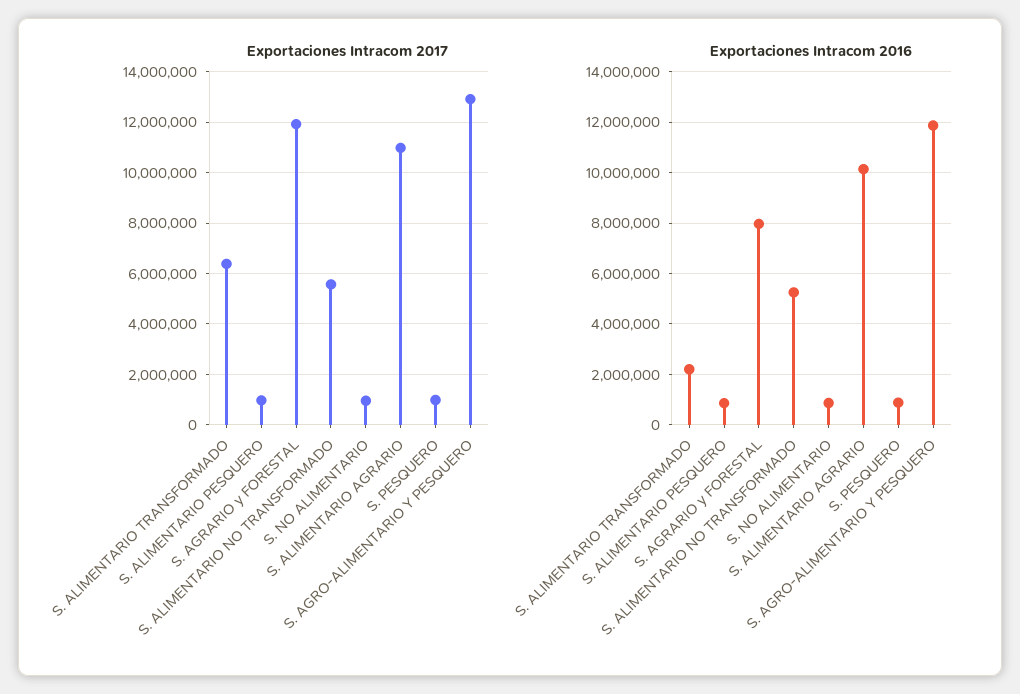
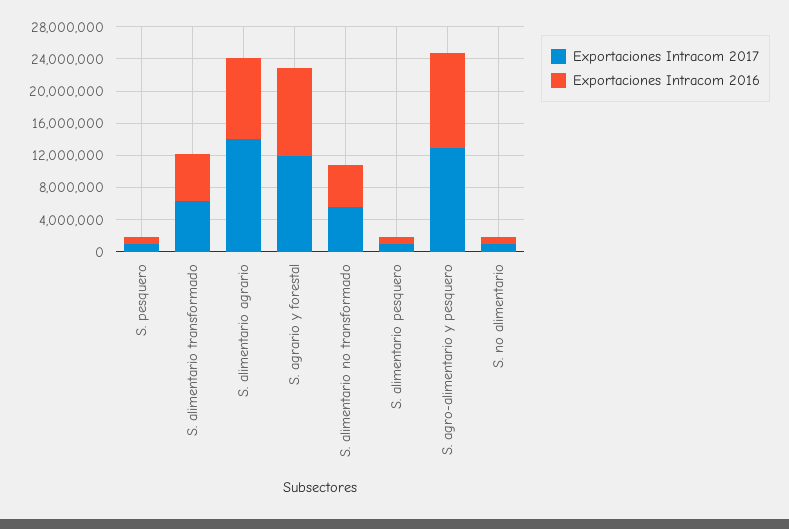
Exportaciones Intracom 2017, S. ALIMENTARIO AGRARIO: 11000000 -> 14000000
Exportaciones Intracom 2016, S. ALIMENTARIO TRANSFORMADO: 2250000 -> 6000000
Exportaciones Intracom 2016, S. AGRARIO y FORESTAL: 8000000 -> 11000000

